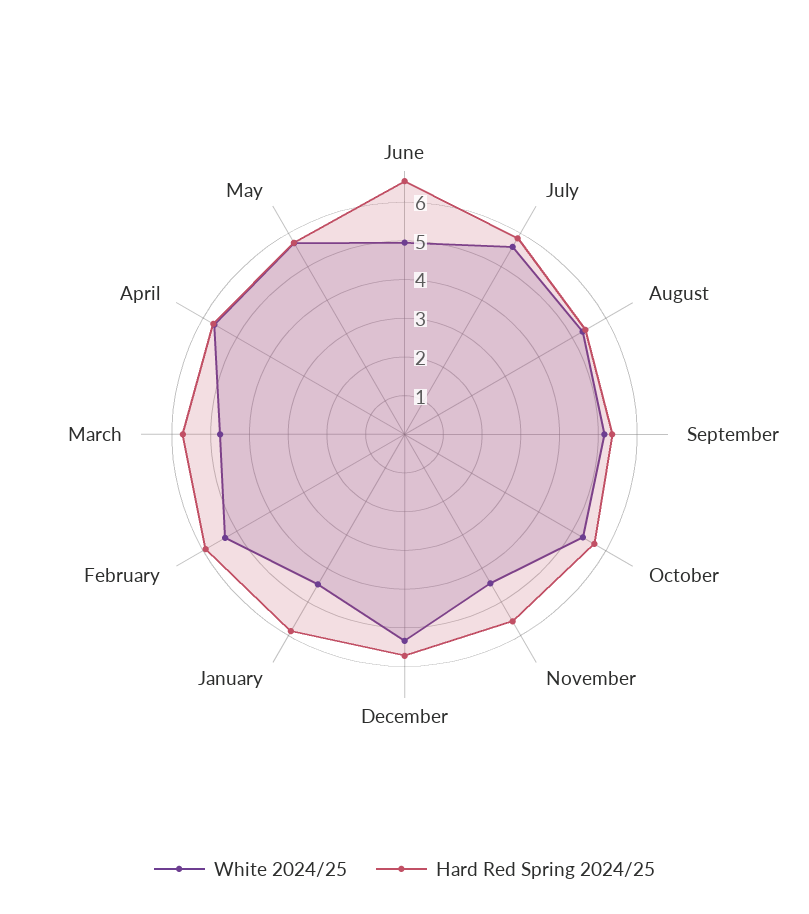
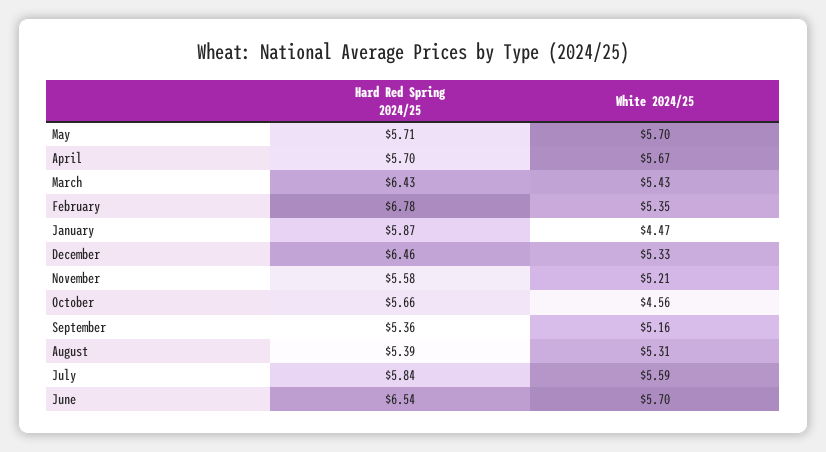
White 2024/25, June: 5 -> 5.7
White 2024/25, October: 5.25 -> 4.56
White 2024/25, November: 4.5 -> 5.21
Hard Red Spring 2024/25, December: 5.75 -> 6.46
Hard Red Spring 2024/25, February: 6 -> 6.78
White 2024/25, March: 4.75 -> 5.43
Hard Red Spring 2024/25, March: 5.75 -> 6.43

